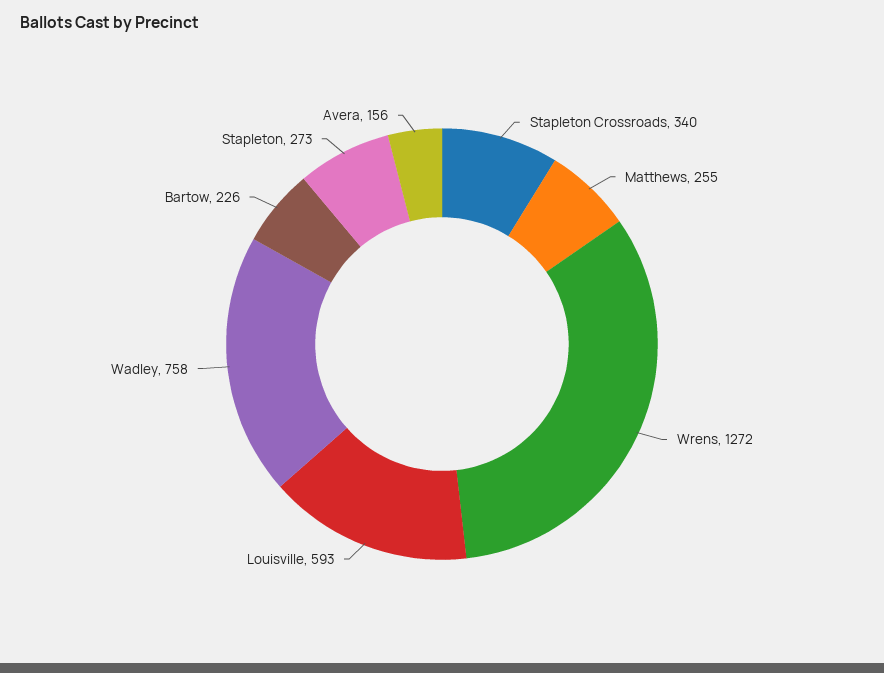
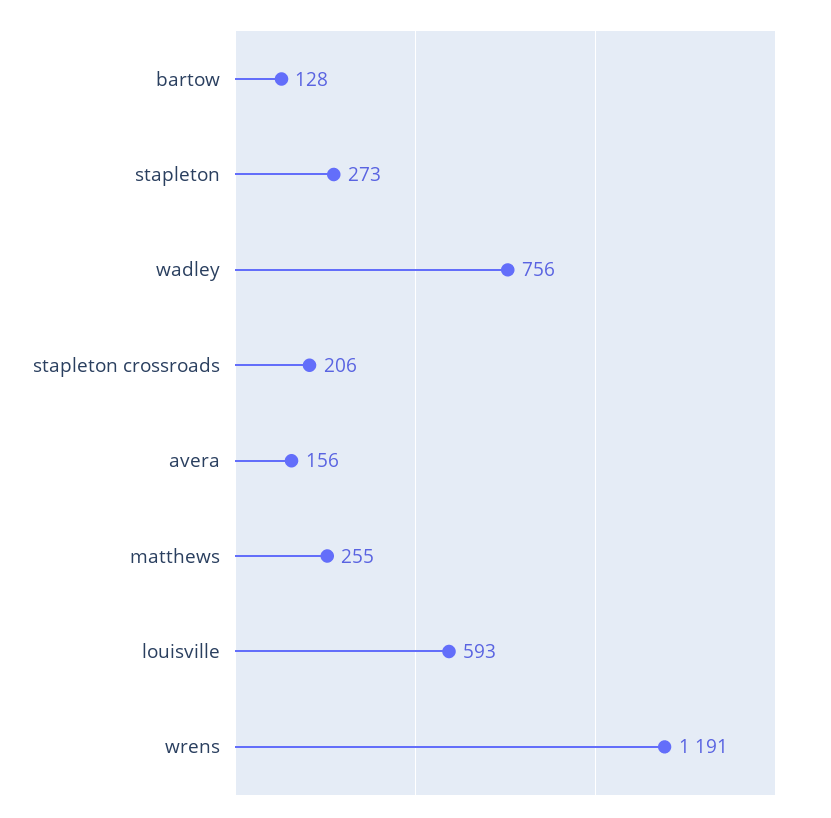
Stapleton Crossroads: 340 -> 206
Wrens: 1272 -> 1191
Wadley: 758 -> 756
Bartow: 226 -> 128

